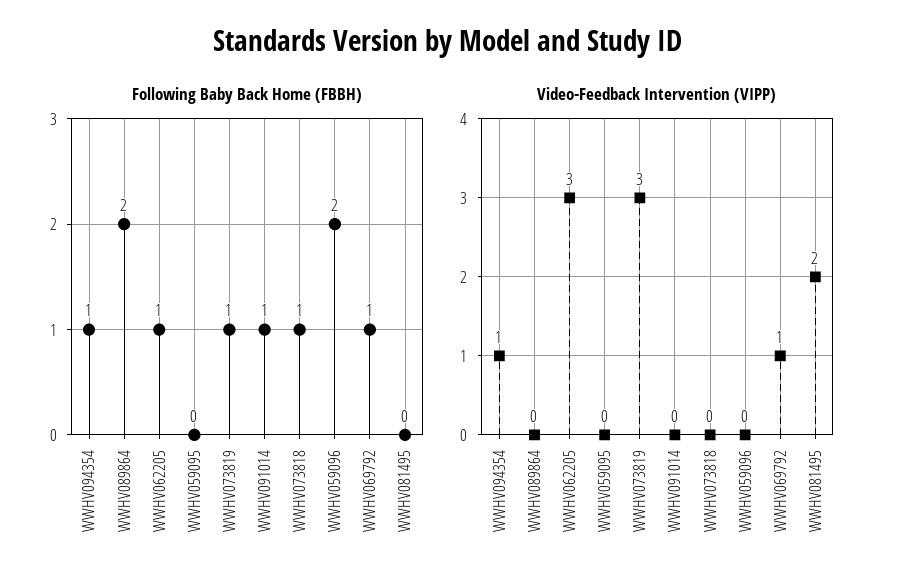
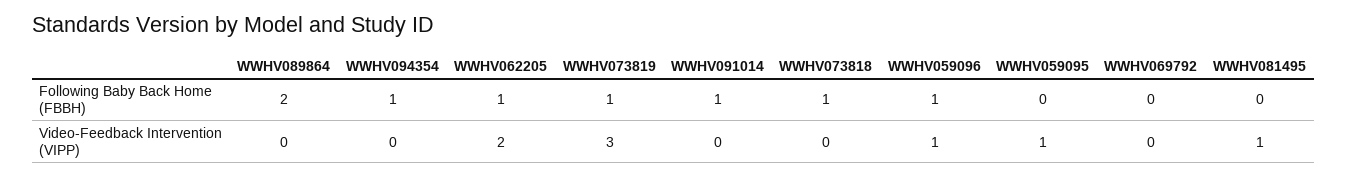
Following Baby Back Home (FBBH), WWHV059096: 2 -> 1
Following Baby Back Home (FBBH), WWHV069792: 1 -> 0
Video-Feedback Intervention (VIPP), WWHV094354: 1 -> 0
Video-Feedback Intervention (VIPP), WWHV062205: 3 -> 2
Video-Feedback Intervention (VIPP), WWHV059095: 0 -> 1
Video-Feedback Intervention (VIPP), WWHV059096: 0 -> 1
Video-Feedback Intervention (VIPP), WWHV069792: 1 -> 0
Video-Feedback Intervention (VIPP), WWHV081495: 2 -> 1

